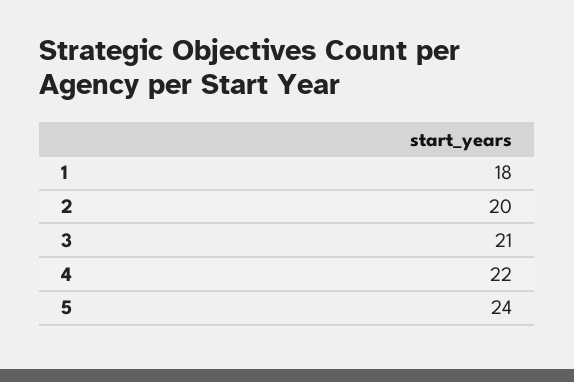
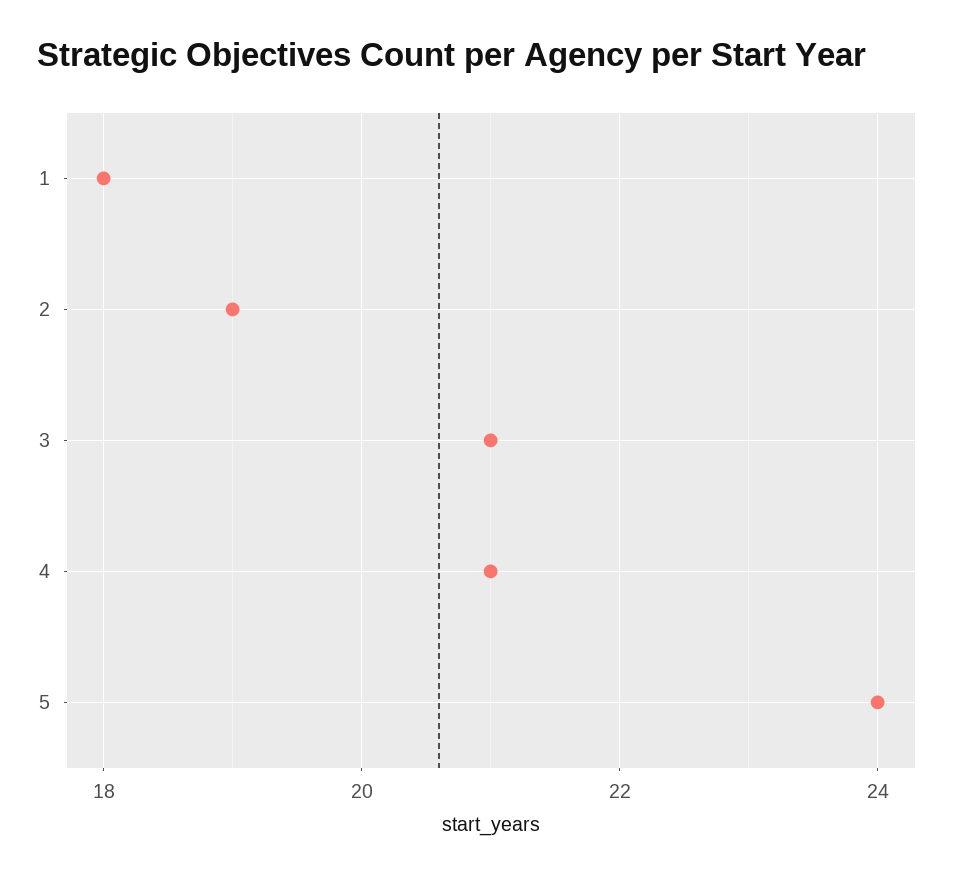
2: 20 -> 19
4: 22 -> 21

